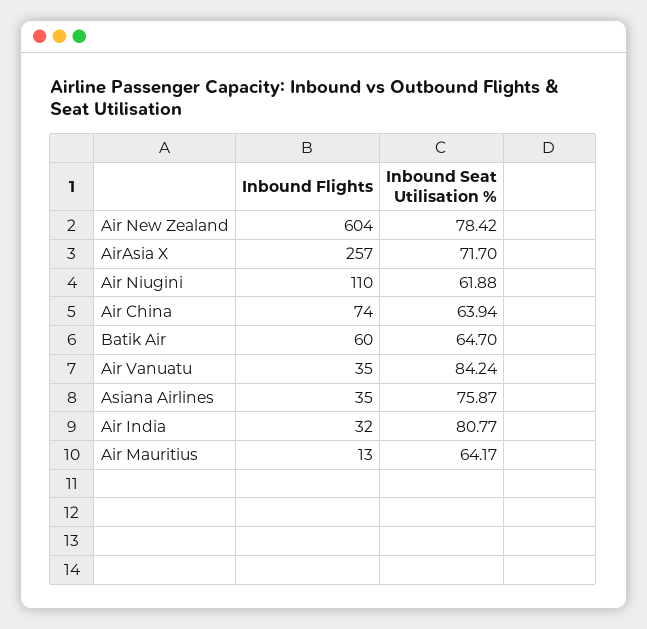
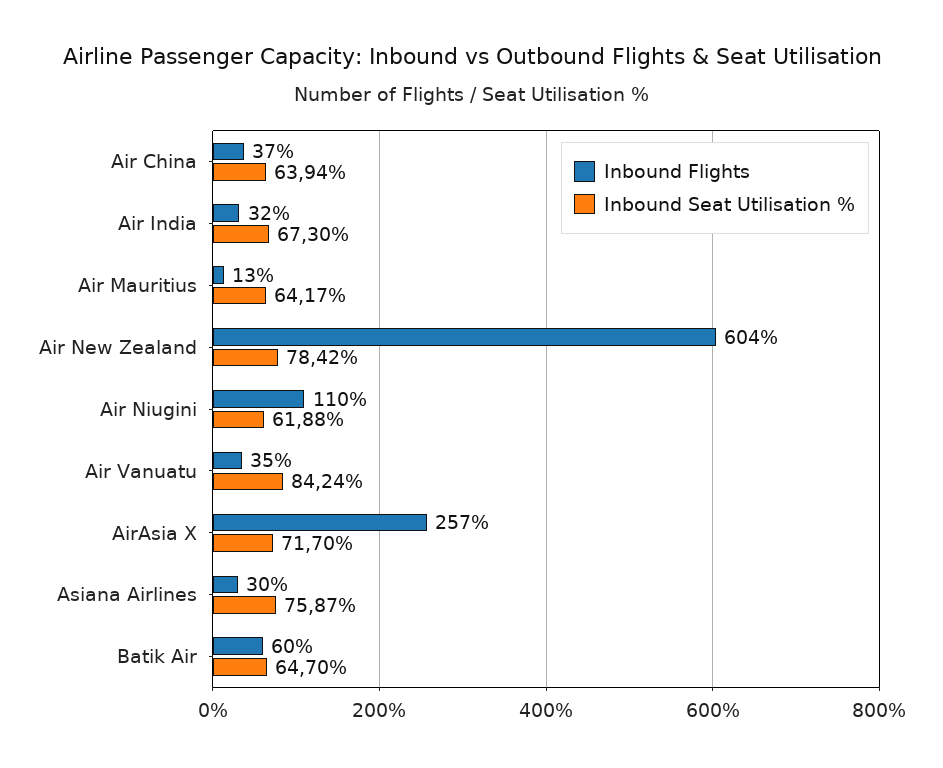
Inbound Flights, Air China: 74 -> 37
Inbound Flights, Asiana Airlines: 35 -> 30
Inbound Seat Utilisation %, Air India: 80.77 -> 67.3

